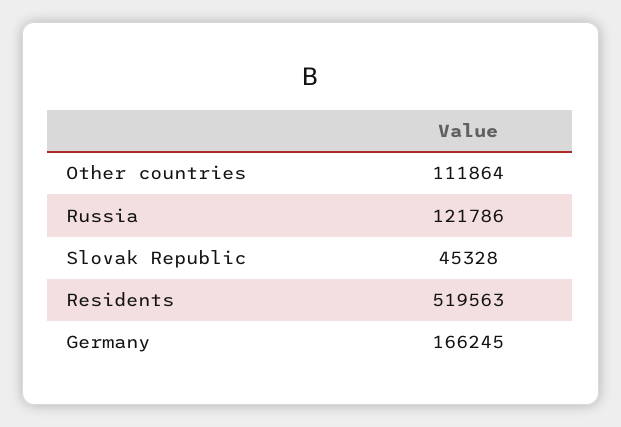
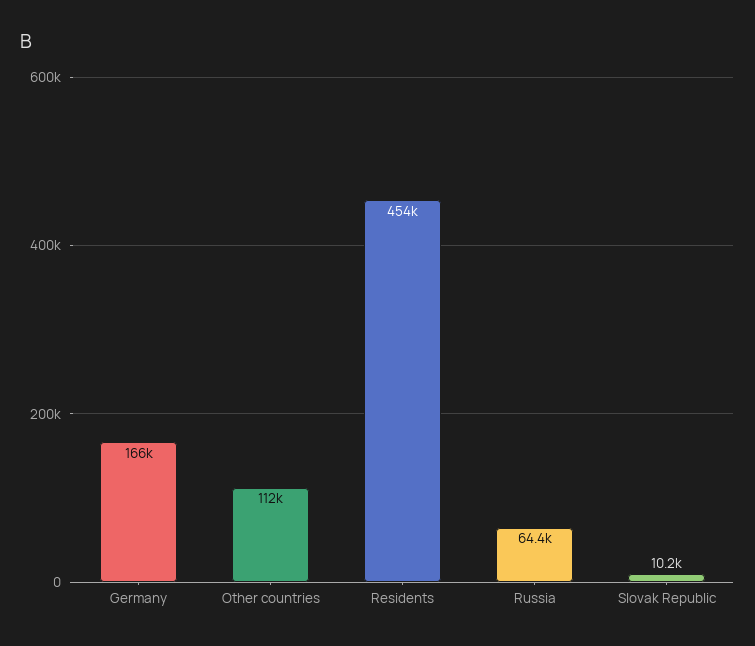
Russia: 121786 -> 64400
Slovak Republic: 45328 -> 10200
Residents: 519563 -> 454000

